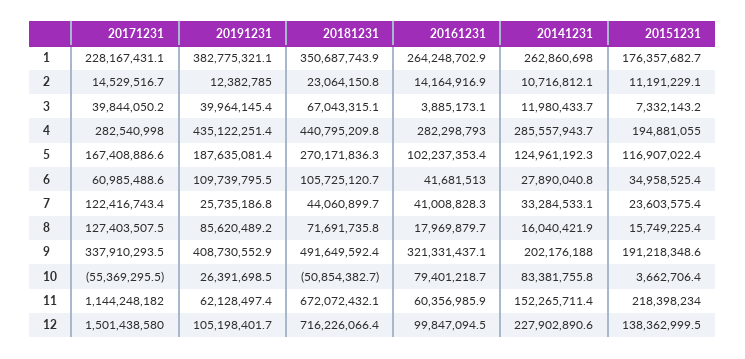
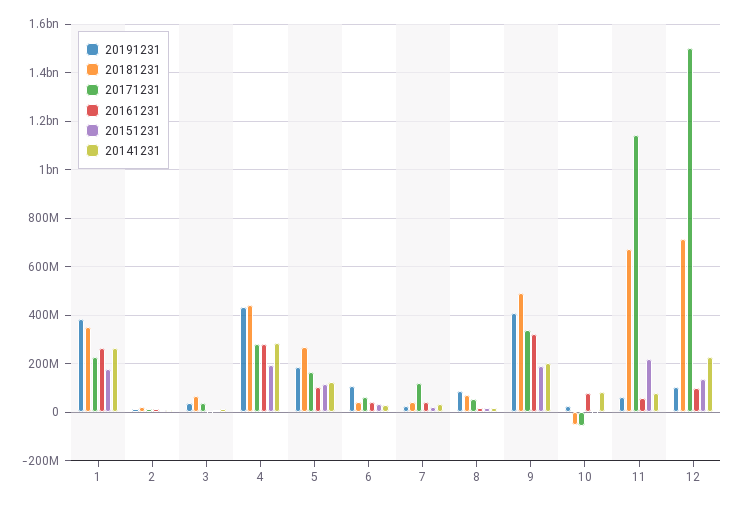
20181231, 6: 105725120.7 -> 50000000
20171231, 8: 127403507.5 -> 50000000
20141231, 11: 152265711.4 -> 75000000

